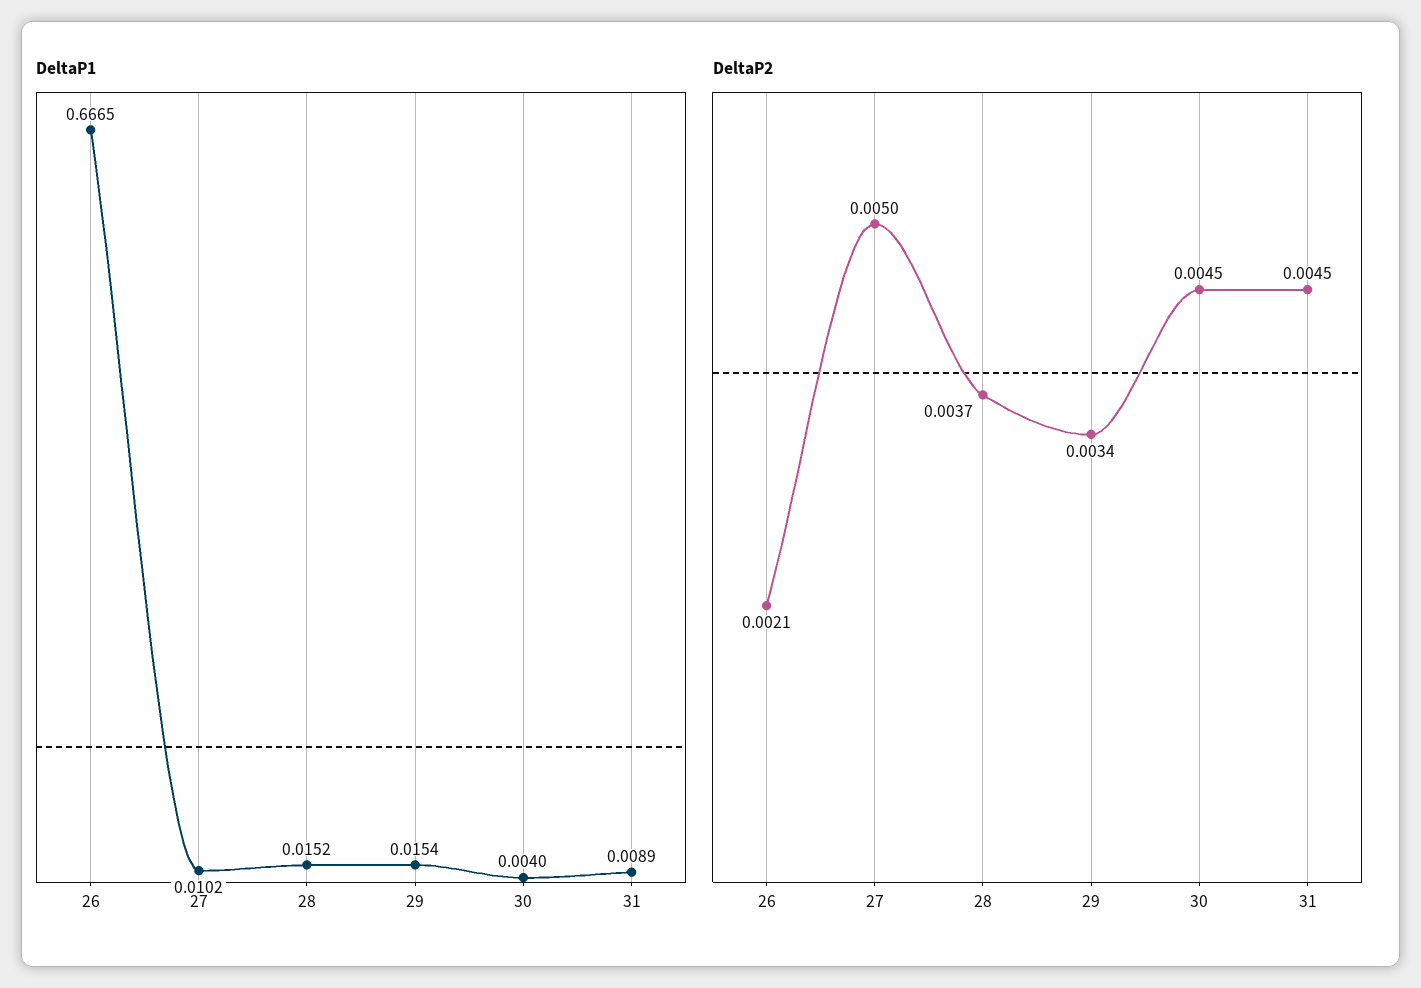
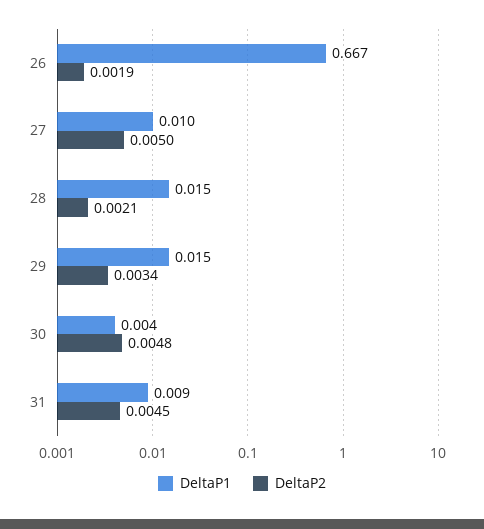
DeltaP2, 26: 0.0021 -> 0.0019
DeltaP2, 28: 0.0037 -> 0.0021
DeltaP2, 30: 0.0045 -> 0.0048

